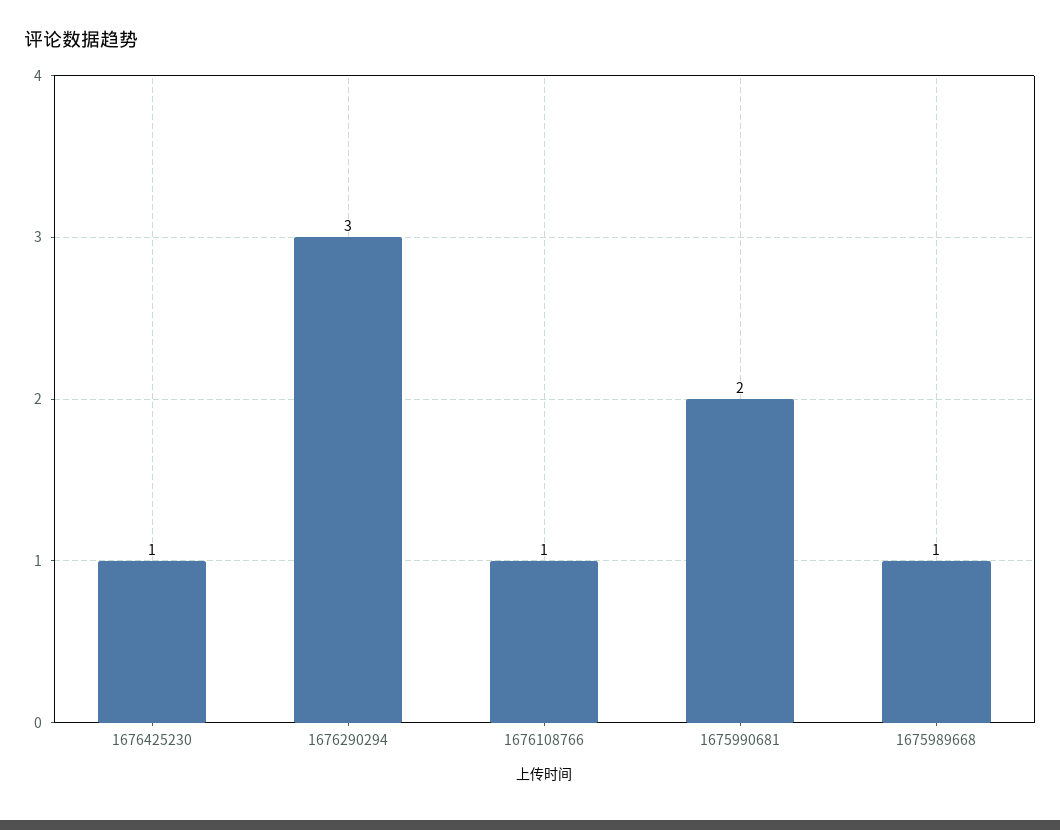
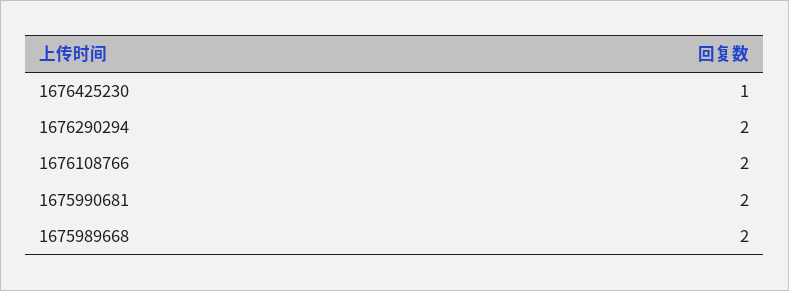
1676290294: 3 -> 2
1676108766: 1 -> 2
1675989668: 1 -> 2

